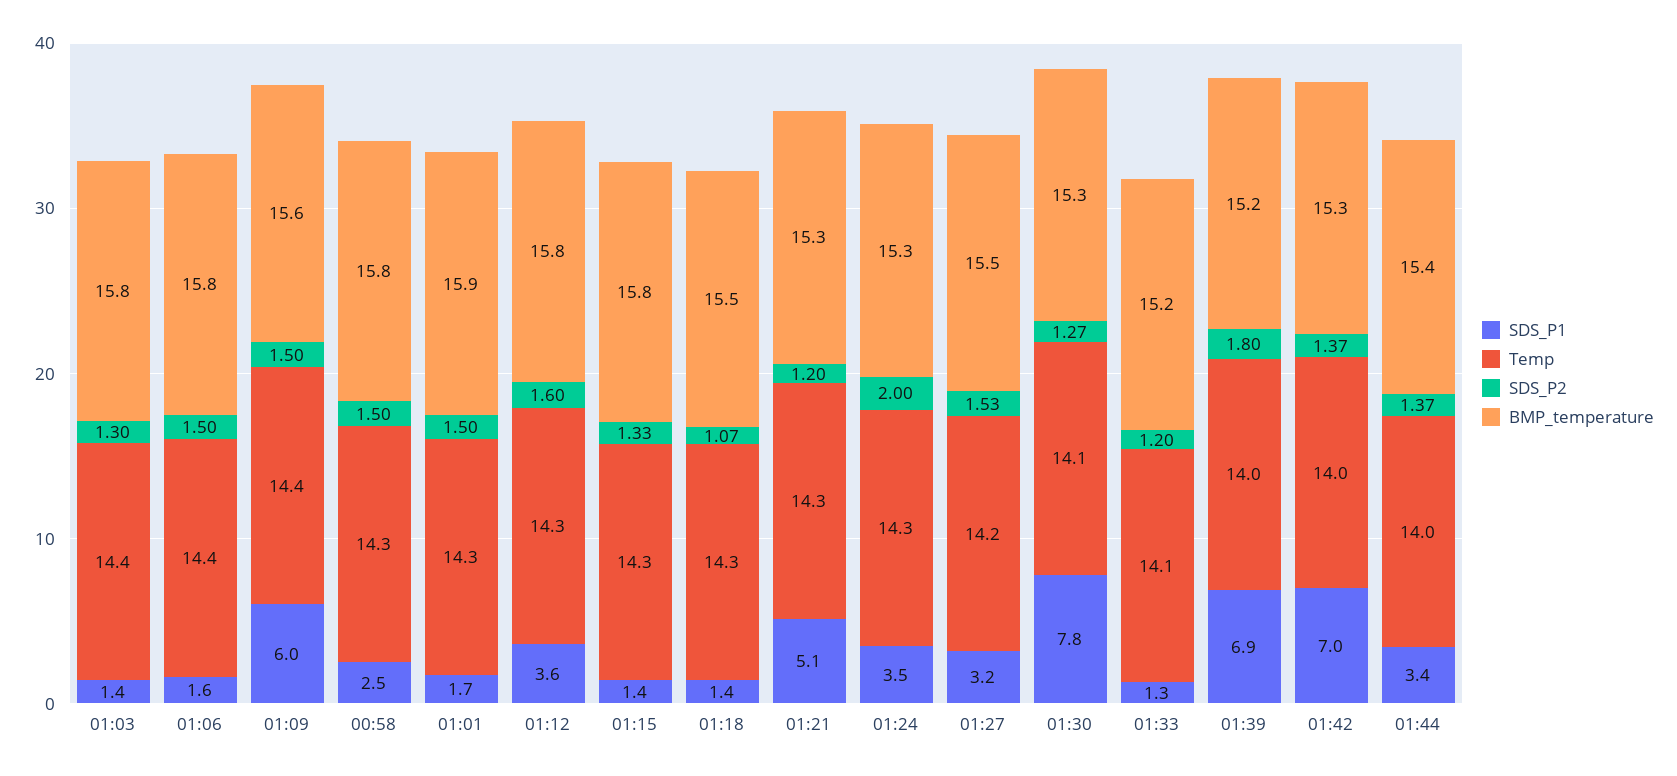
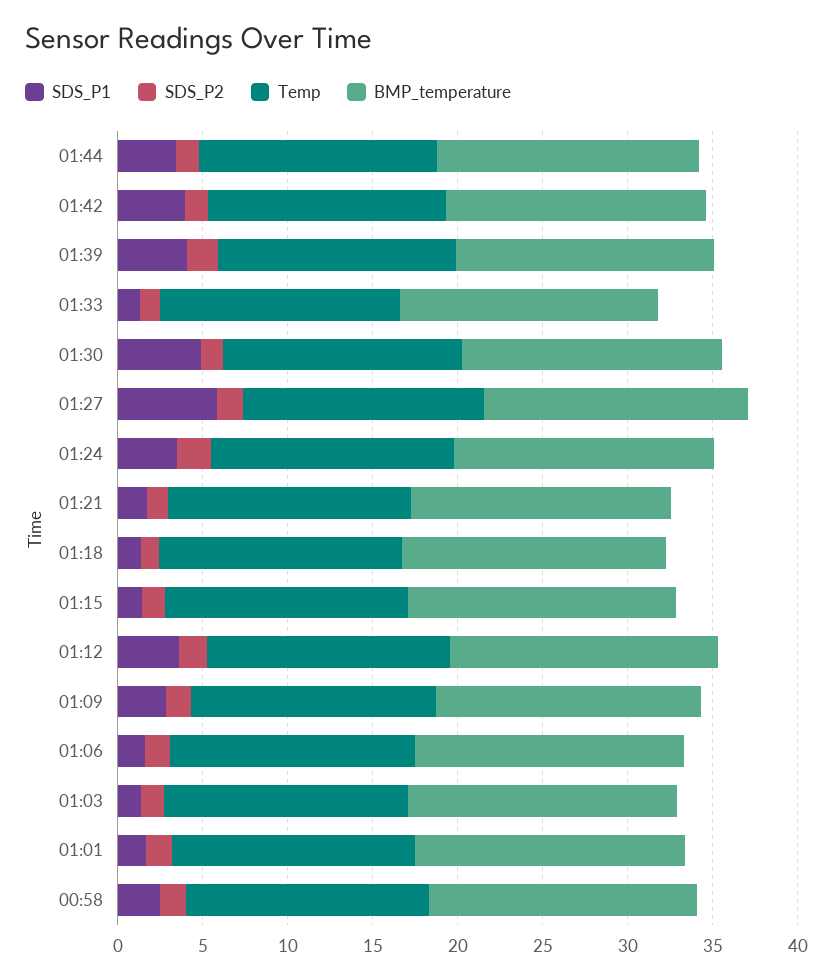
SDS_P1, 01:09: 6 -> 3
SDS_P1, 01:21: 5.1 -> 2
SDS_P1, 01:27: 3.2 -> 6
SDS_P1, 01:30: 7.8 -> 5
SDS_P1, 01:39: 6.9 -> 4
SDS_P1, 01:42: 7 -> 4

